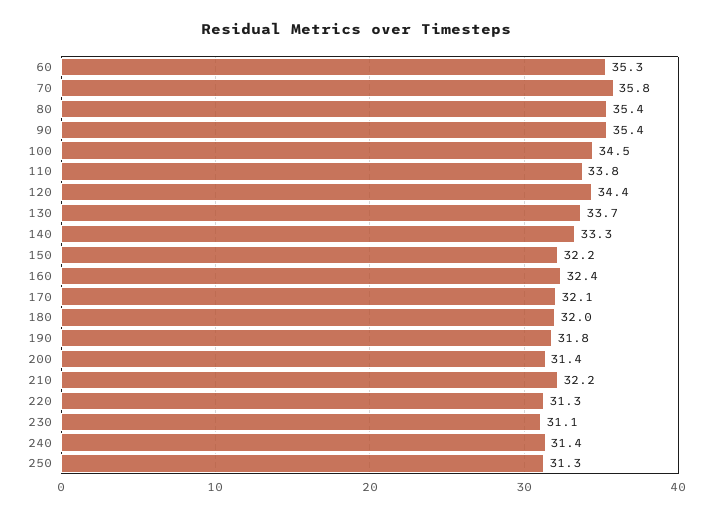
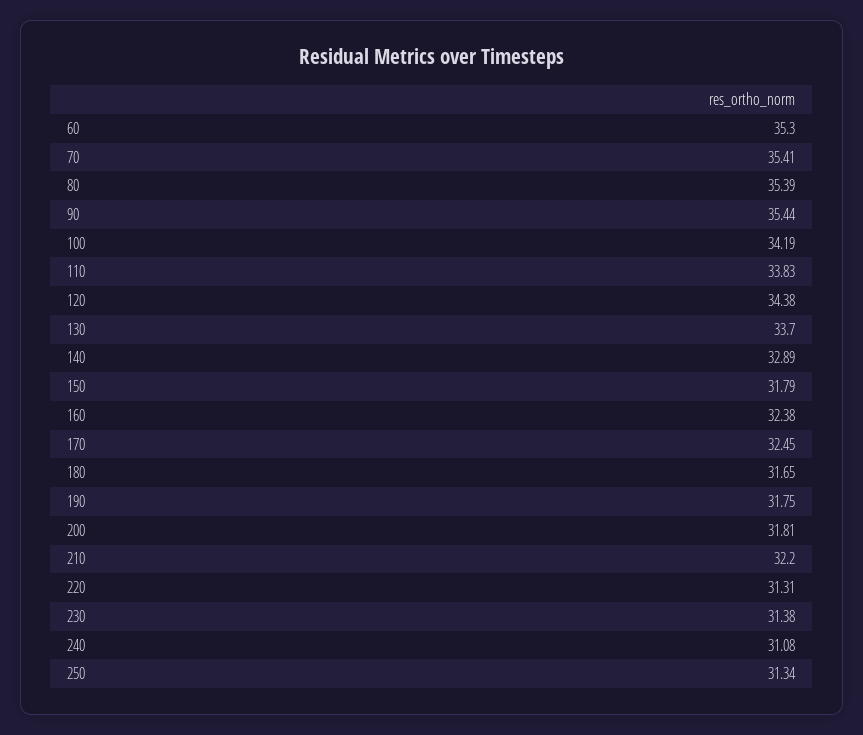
70: 35.8 -> 35.41
100: 34.5 -> 34.19
140: 33.3 -> 32.89
150: 32.2 -> 31.79
170: 32.1 -> 32.45
180: 32 -> 31.65
200: 31.4 -> 31.81
230: 31.1 -> 31.38
240: 31.4 -> 31.08

